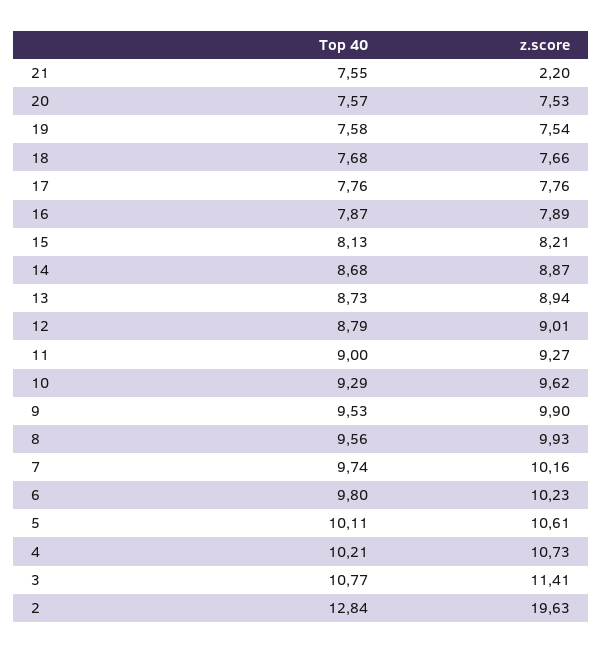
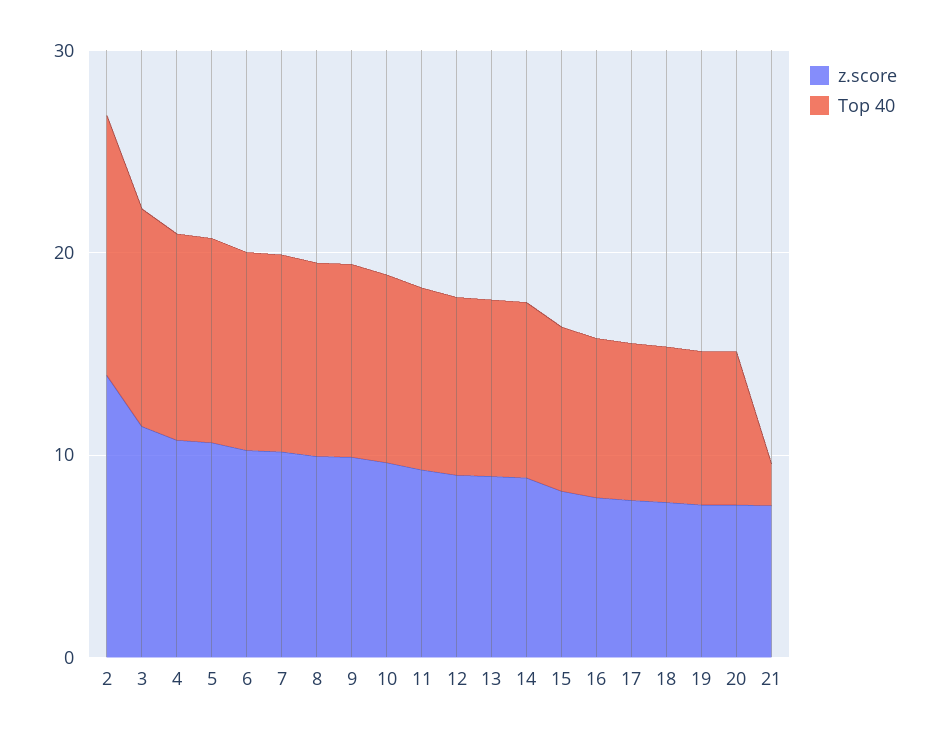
Top 40, 21: 7.55 -> 2
z.score, 21: 2.2 -> 8
z.score, 2: 19.63 -> 14

